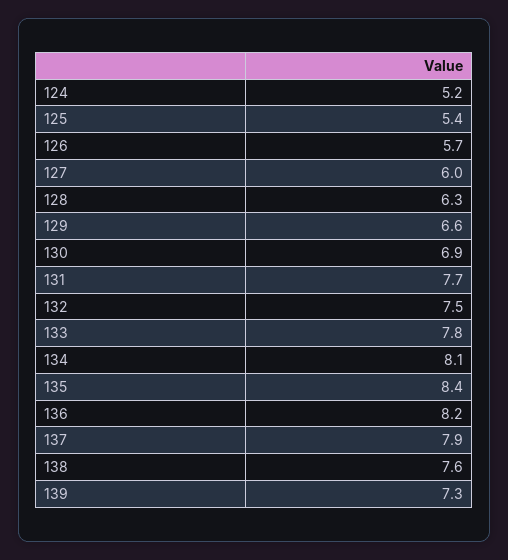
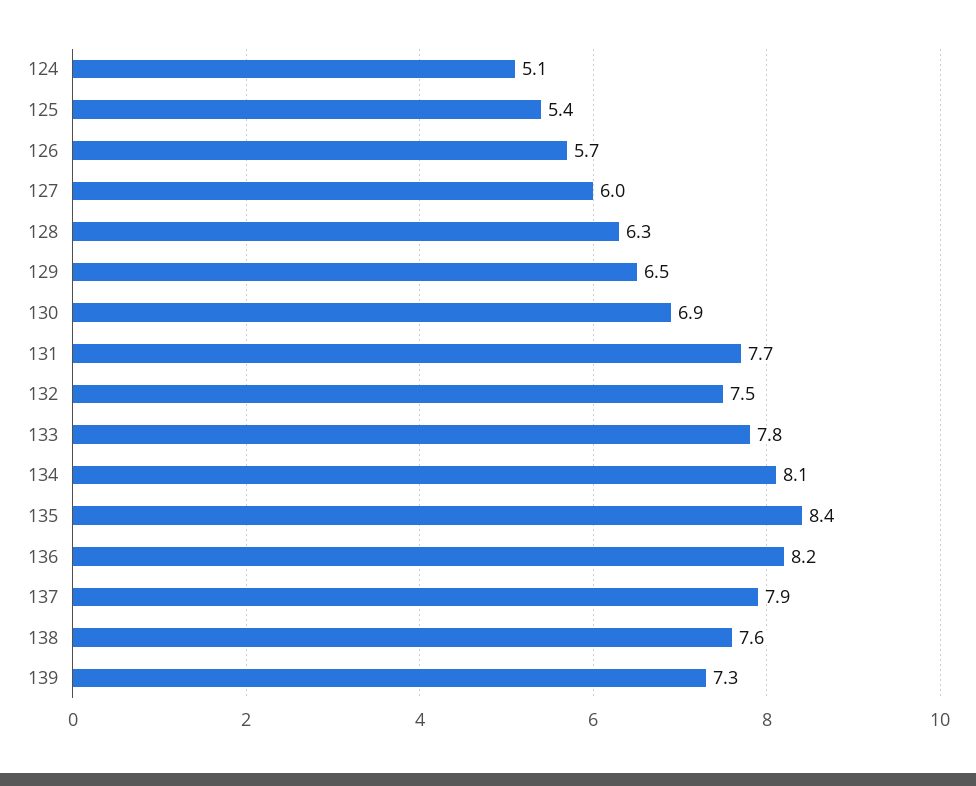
124: 5.2 -> 5.1
129: 6.6 -> 6.5

